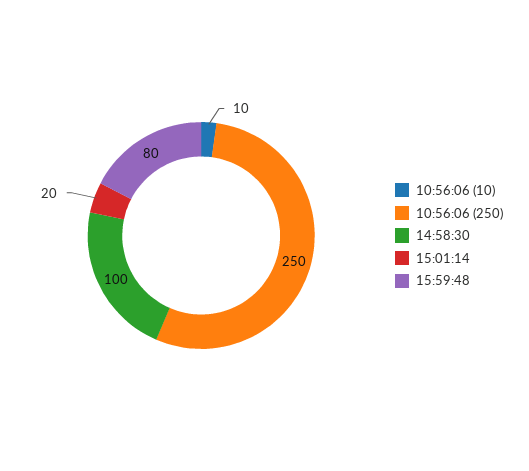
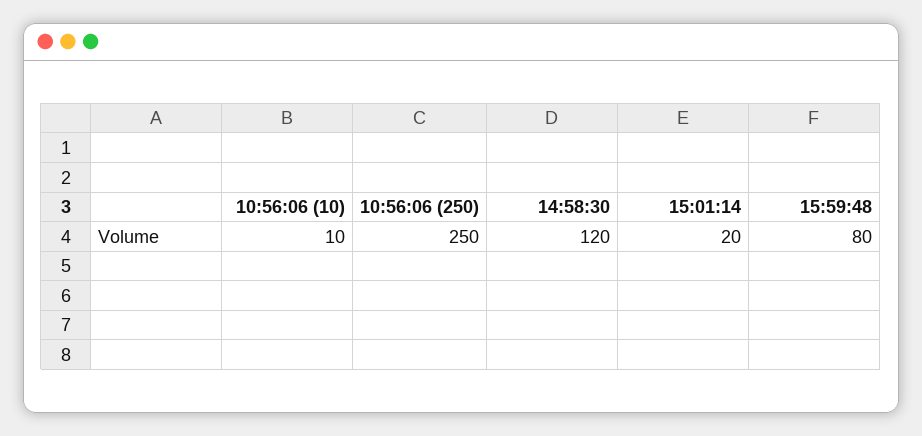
14:58:30: 100 -> 120

